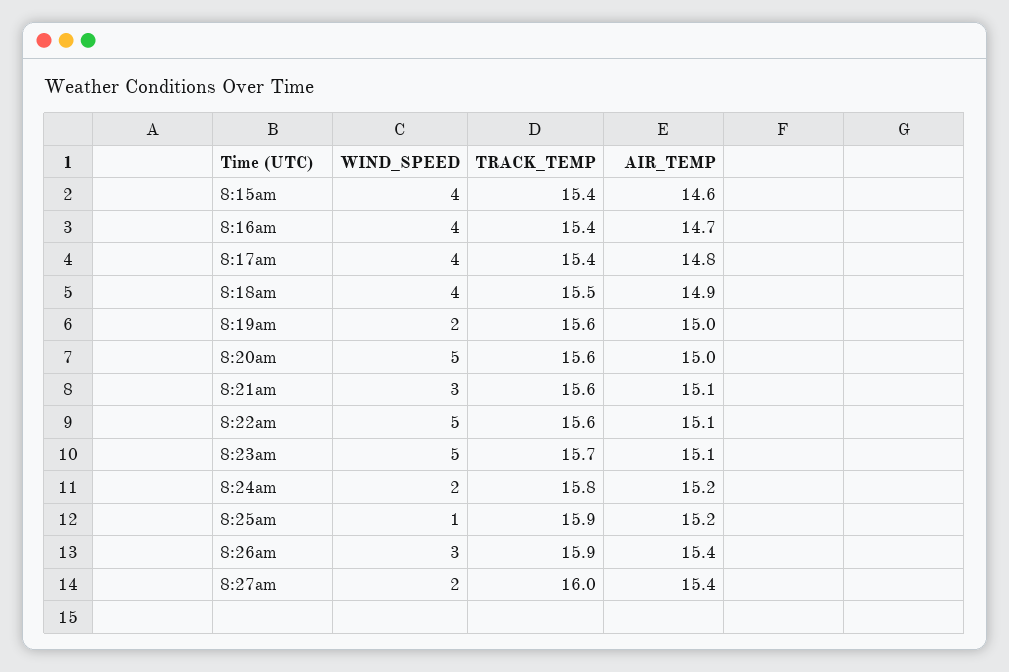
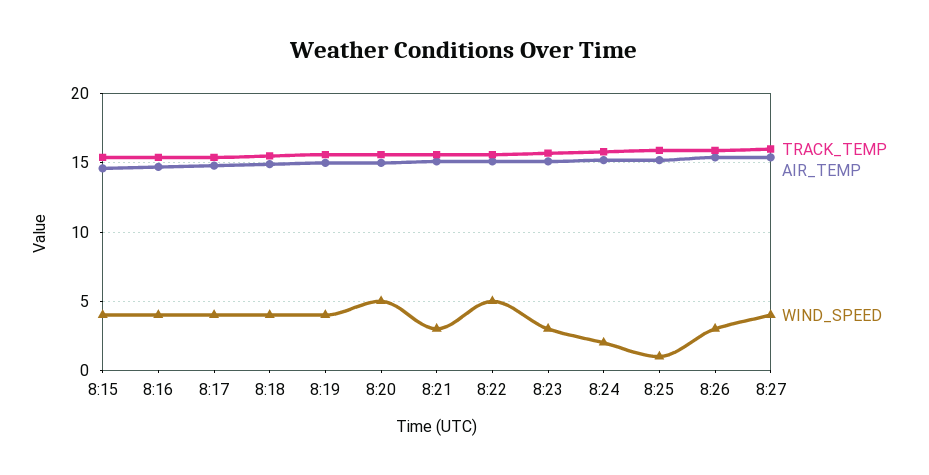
WIND_SPEED, 8:19am: 2 -> 4
WIND_SPEED, 8:23am: 5 -> 3
WIND_SPEED, 8:27am: 2 -> 4

